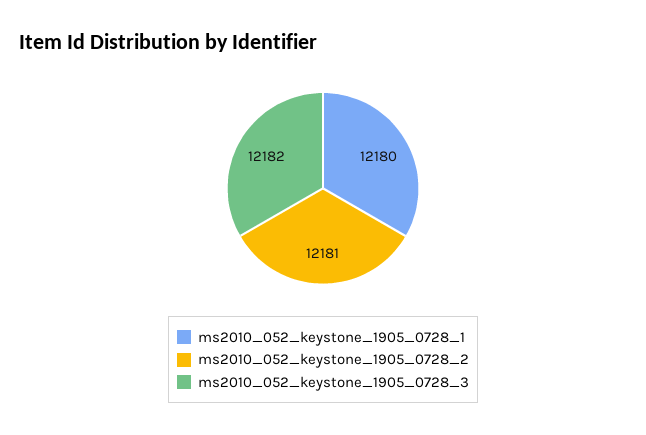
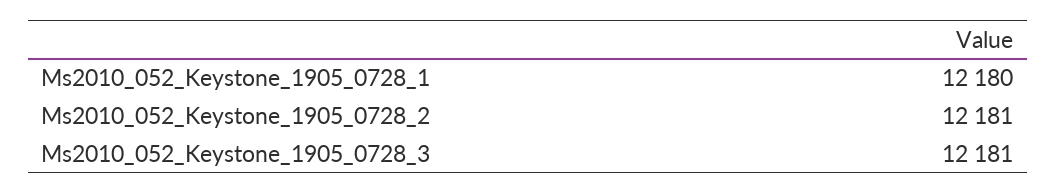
ms2010_052_keystone_1905_0728_3: 12182 -> 12181

